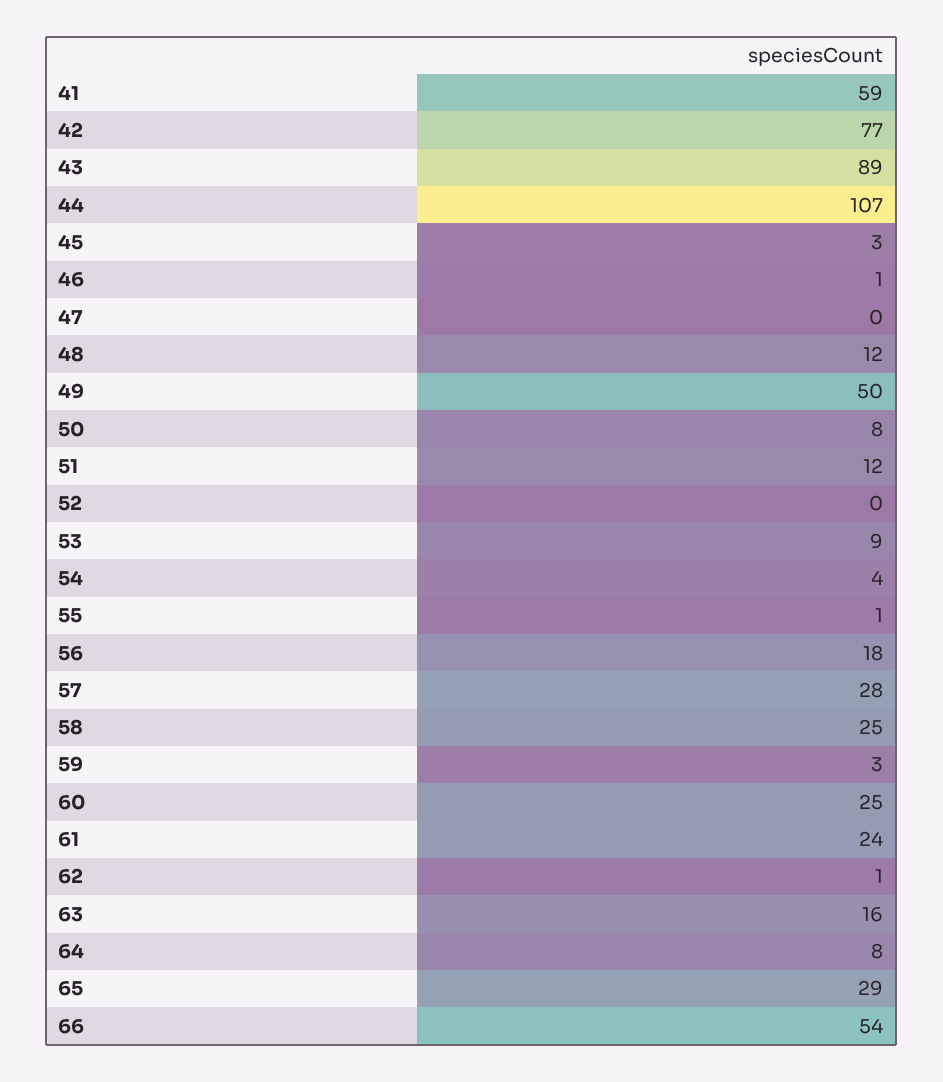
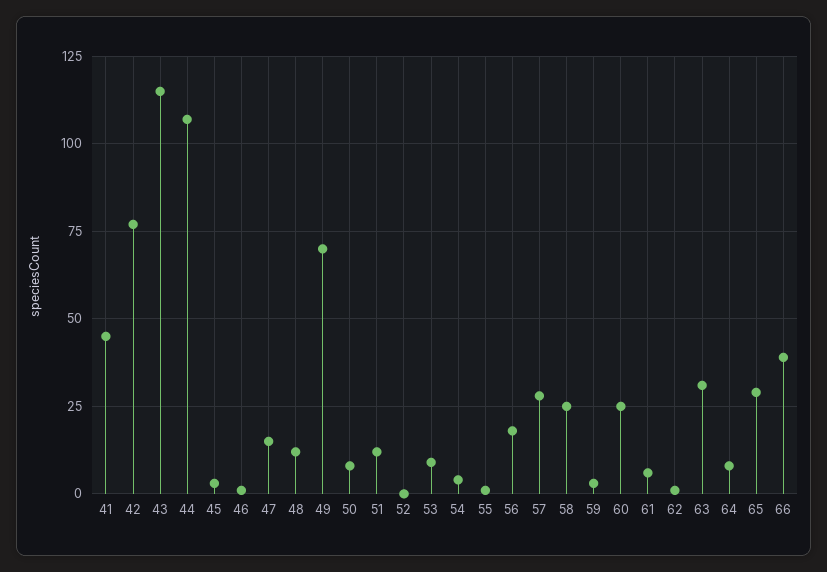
41: 59 -> 45
43: 89 -> 115
47: 0 -> 15
49: 50 -> 70
61: 24 -> 5
63: 16 -> 30
66: 54 -> 40

